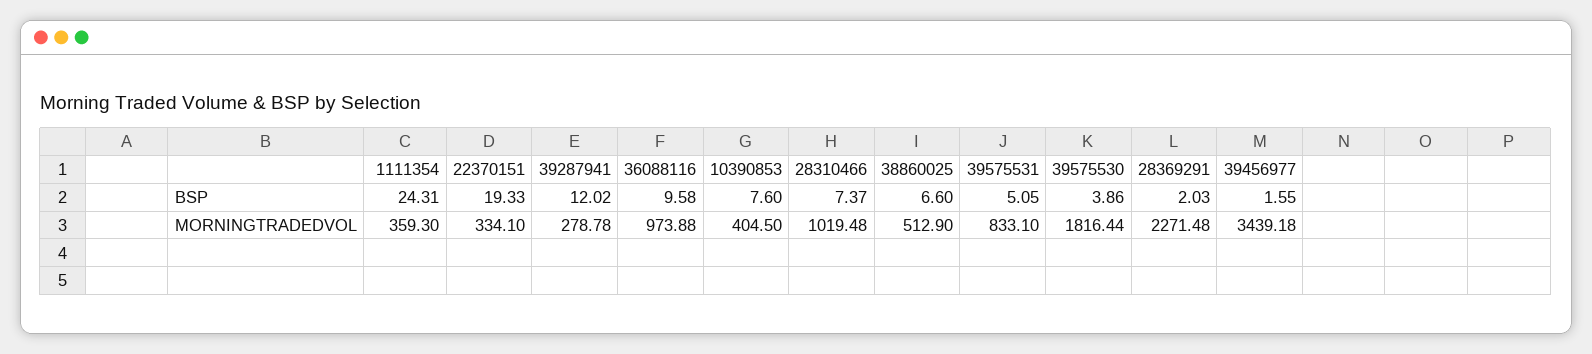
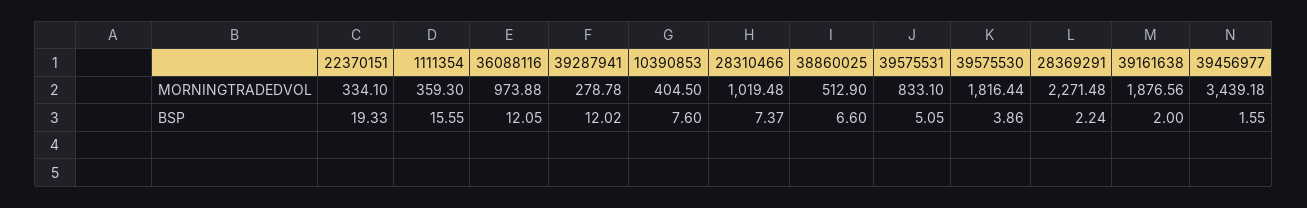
1111354, BSP: 24.31 -> 15.55
36088116, BSP: 9.58 -> 12.05
28369291, BSP: 2.03 -> 2.24
39161638, MORNINGTRADEDVOL: none -> 1876.56
39161638, BSP: none -> 2

